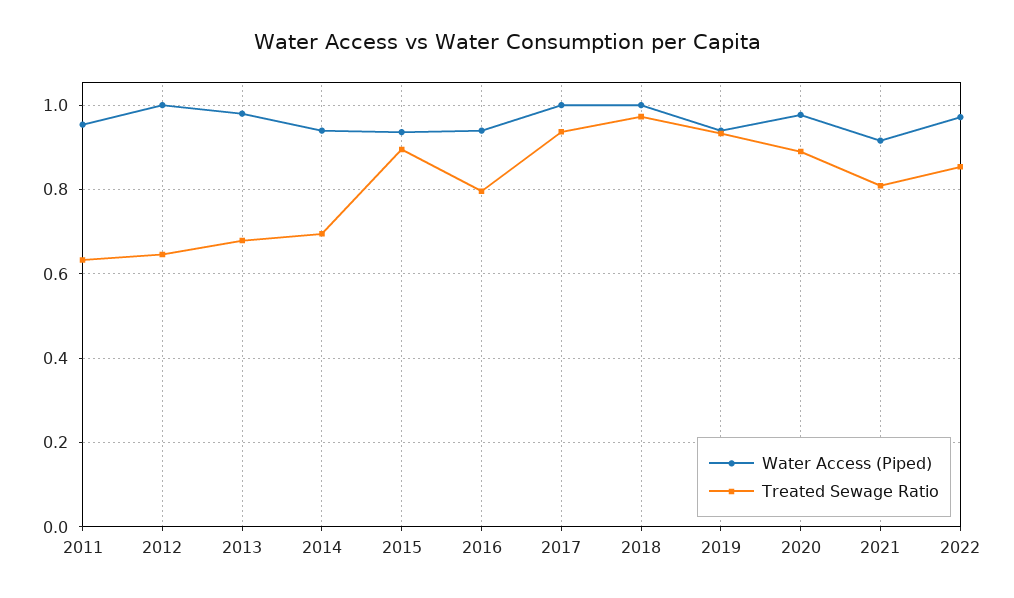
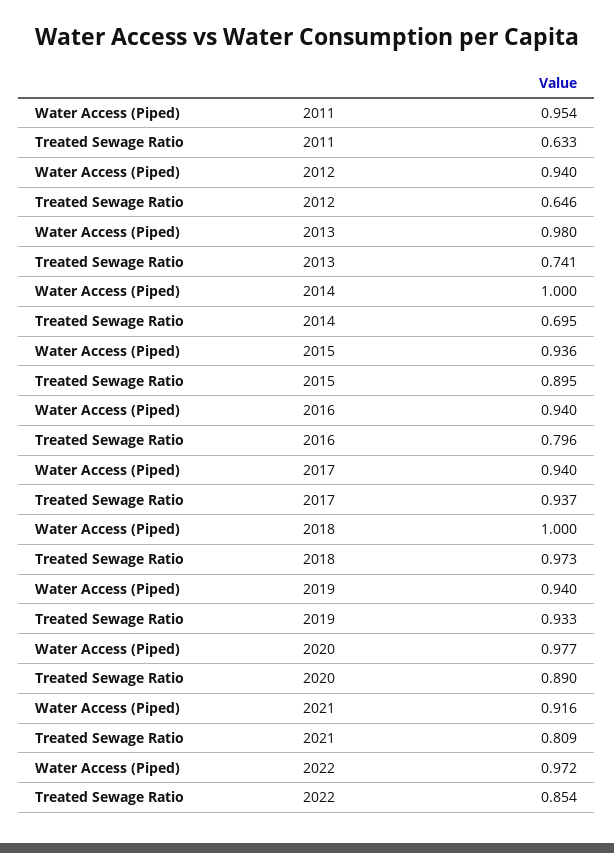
Water Access (Piped), 2012: 1 -> 0.94
Treated Sewage Ratio, 2013: 0.68 -> 0.741
Water Access (Piped), 2014: 0.94 -> 1
Water Access (Piped), 2017: 1 -> 0.94

